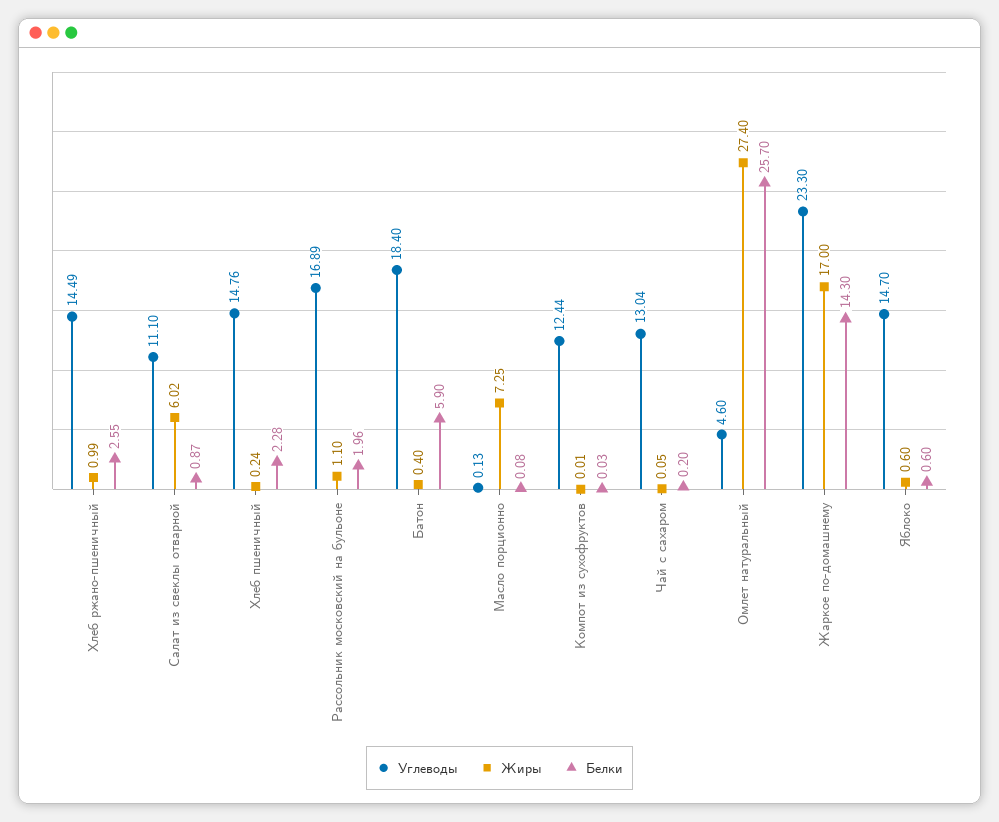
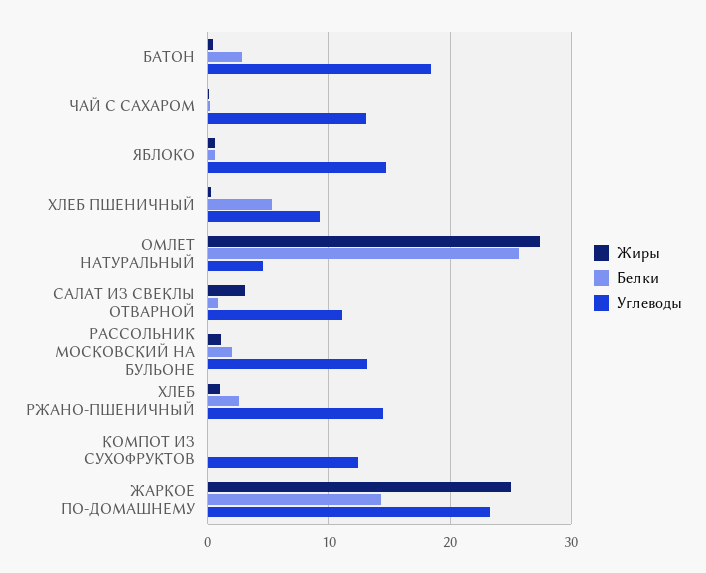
Жиры, Салат из свеклы отварной: 6.02 -> 3
Углеводы, Хлеб пшеничный: 14.76 -> 9
Белки, Хлеб пшеничный: 2.28 -> 5
Углеводы, Рассольник московский на бульоне: 16.89 -> 13
Белки, Батон: 5.9 -> 3
Углеводы, Масло порционно: 0.13 -> none
Жиры, Масло порционно: 7.25 -> none
Белки, Масло порционно: 0.08 -> none
Жиры, Жаркое по-домашнему: 17 -> 25

